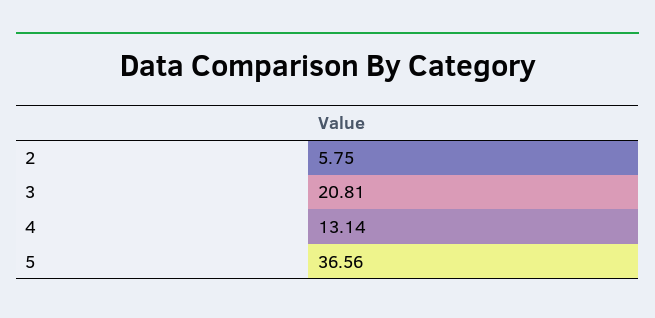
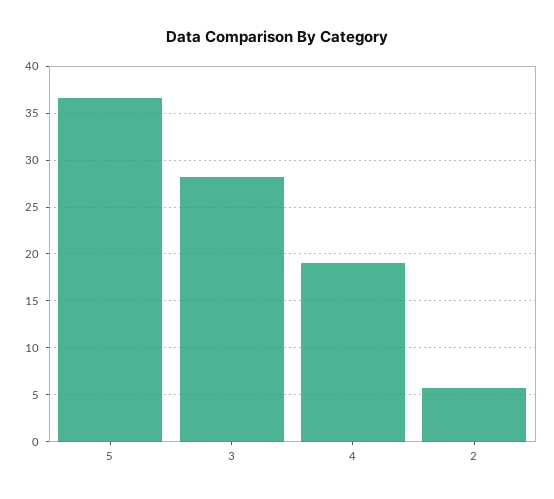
3: 20.81 -> 28
4: 13.14 -> 19

